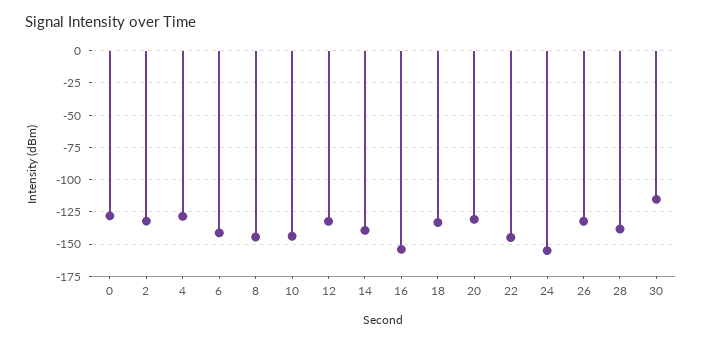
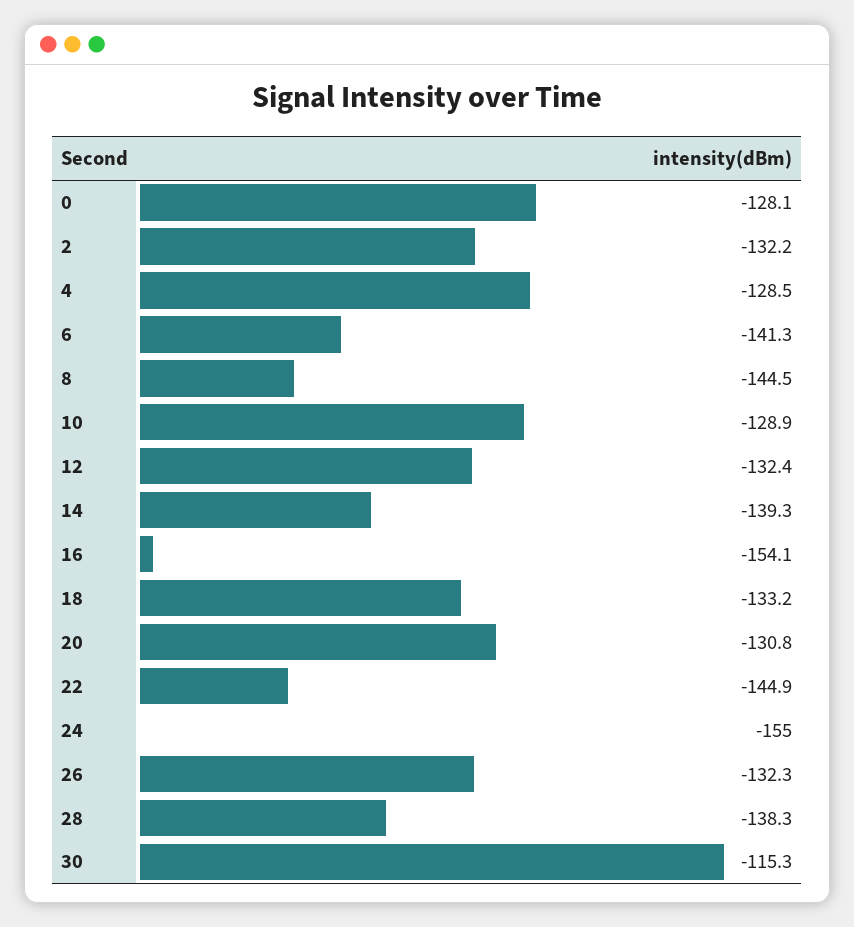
10: -145 -> -128.9

